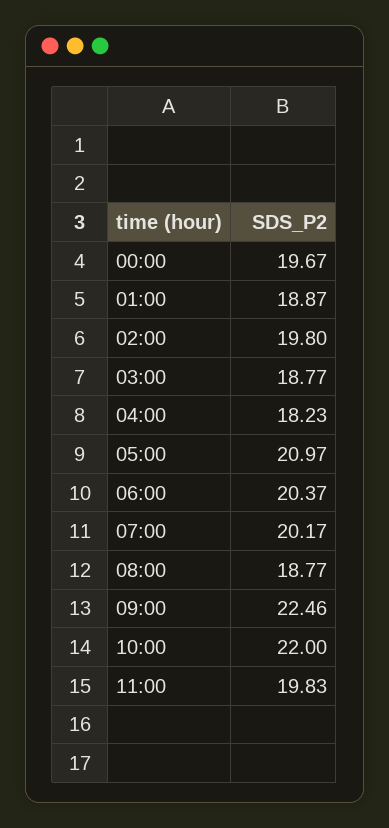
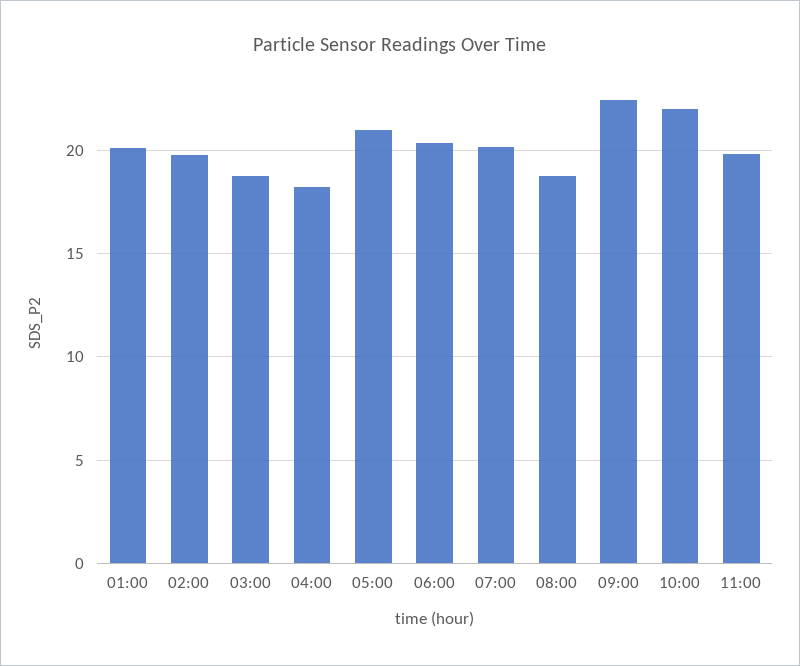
00:00: 19.67 -> none
01:00: 18.87 -> 20

